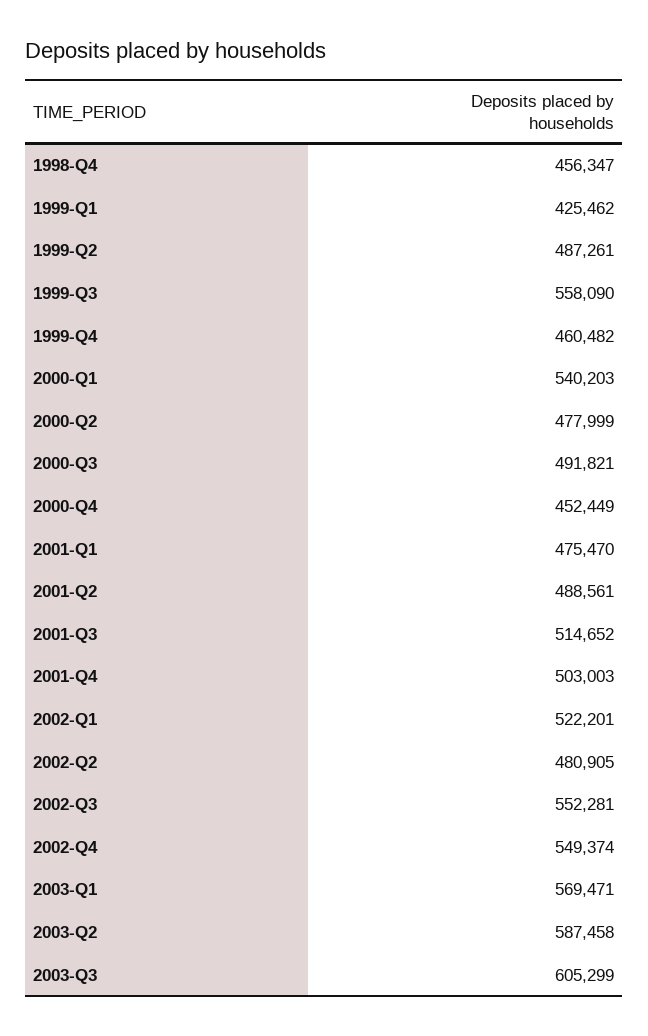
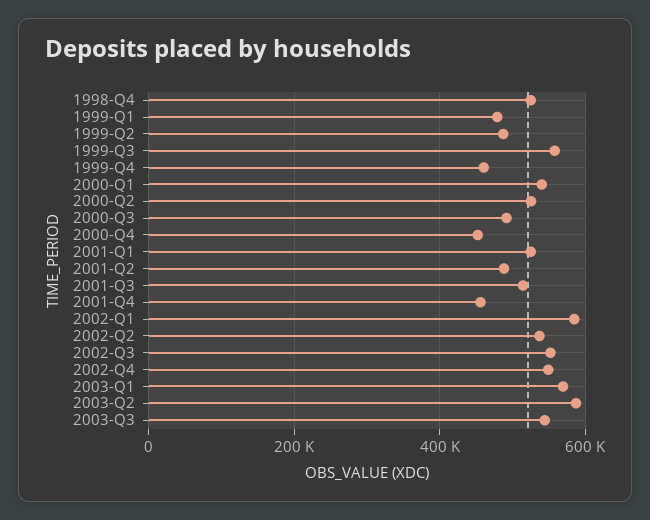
1998-Q4: 456347 -> 520000
1999-Q1: 425462 -> 480000
2000-Q2: 477999 -> 520000
2001-Q1: 475470 -> 520000
2001-Q4: 503003 -> 460000
2002-Q1: 522201 -> 580000
2002-Q2: 480905 -> 540000
2003-Q3: 605299 -> 540000

